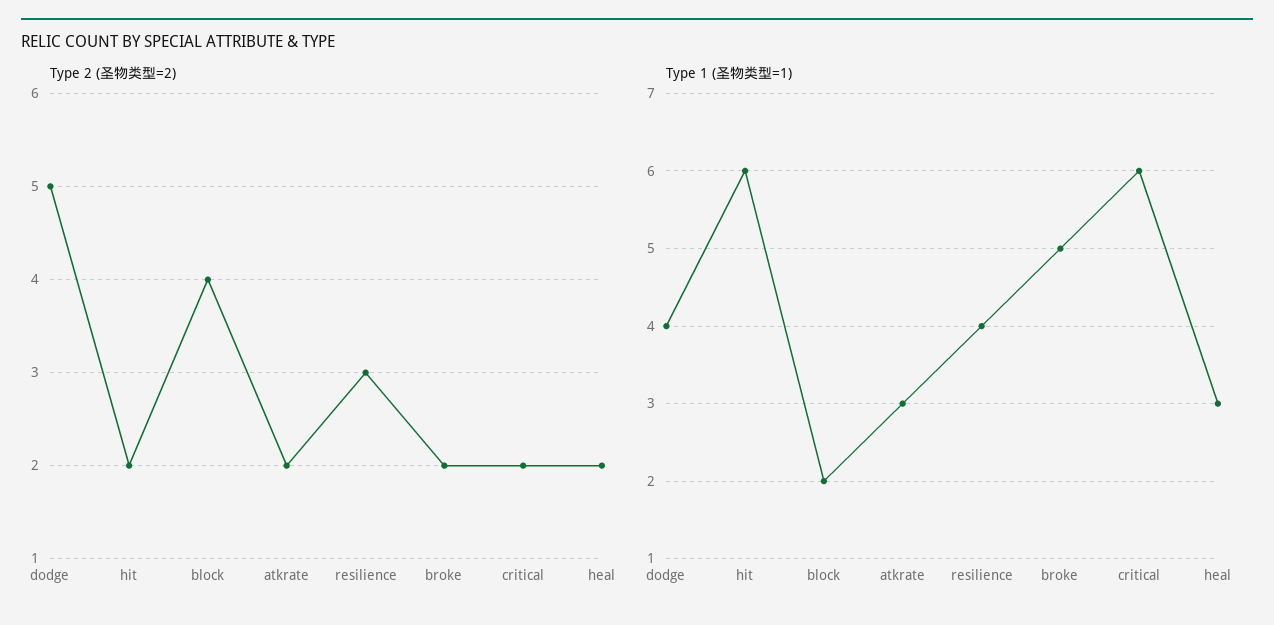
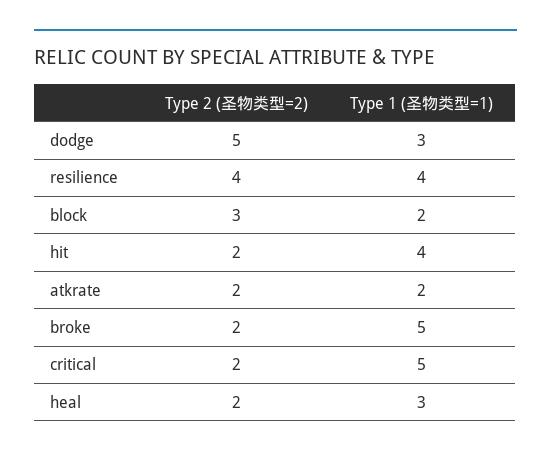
Type 2 (圣物类型=2), block: 4 -> 3
Type 2 (圣物类型=2), resilience: 3 -> 4
Type 1 (圣物类型=1), dodge: 4 -> 3
Type 1 (圣物类型=1), hit: 6 -> 4
Type 1 (圣物类型=1), atkrate: 3 -> 2
Type 1 (圣物类型=1), critical: 6 -> 5

